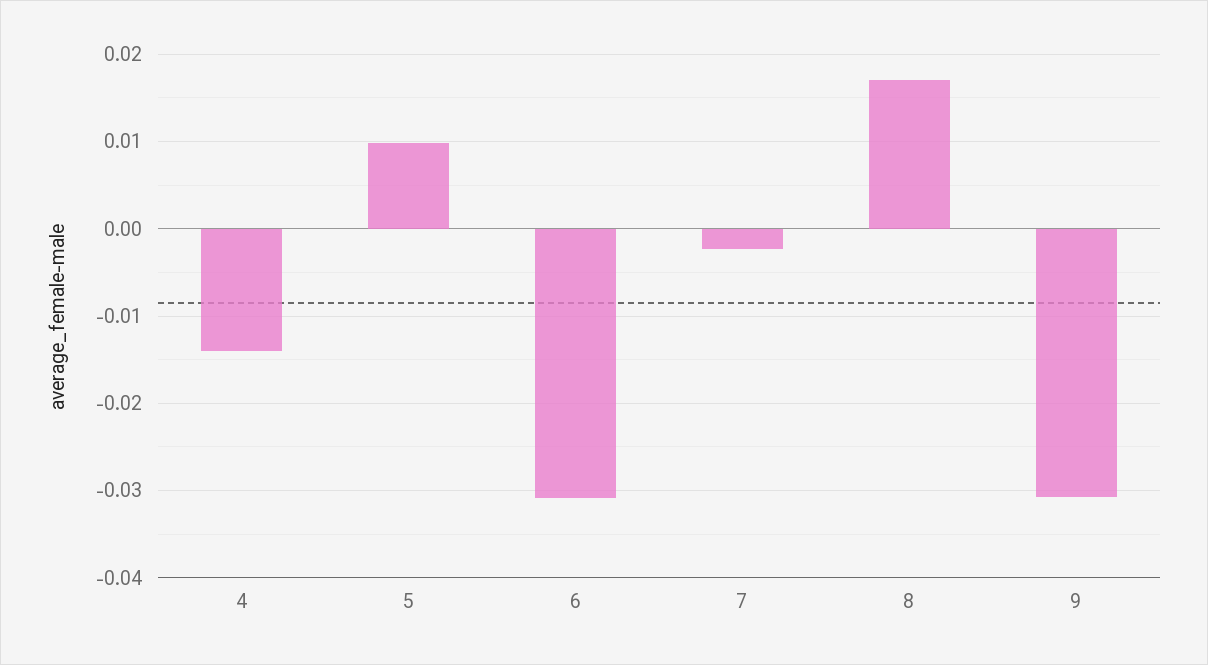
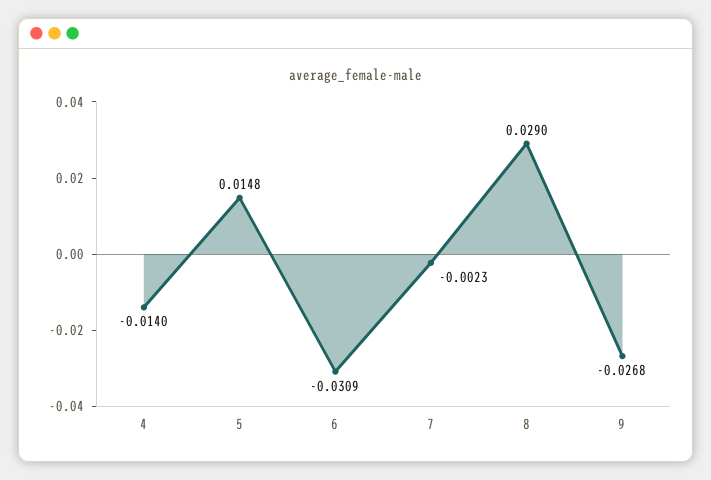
5: 0.01 -> 0.0148
8: 0.017 -> 0.029
9: -0.031 -> -0.0268

